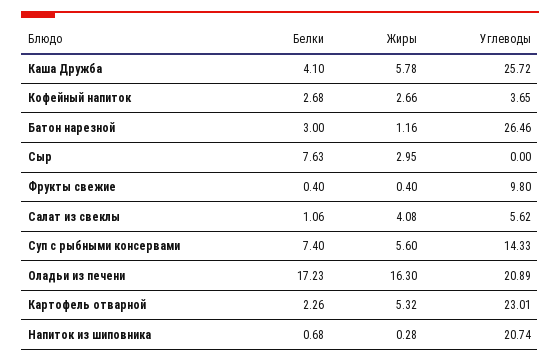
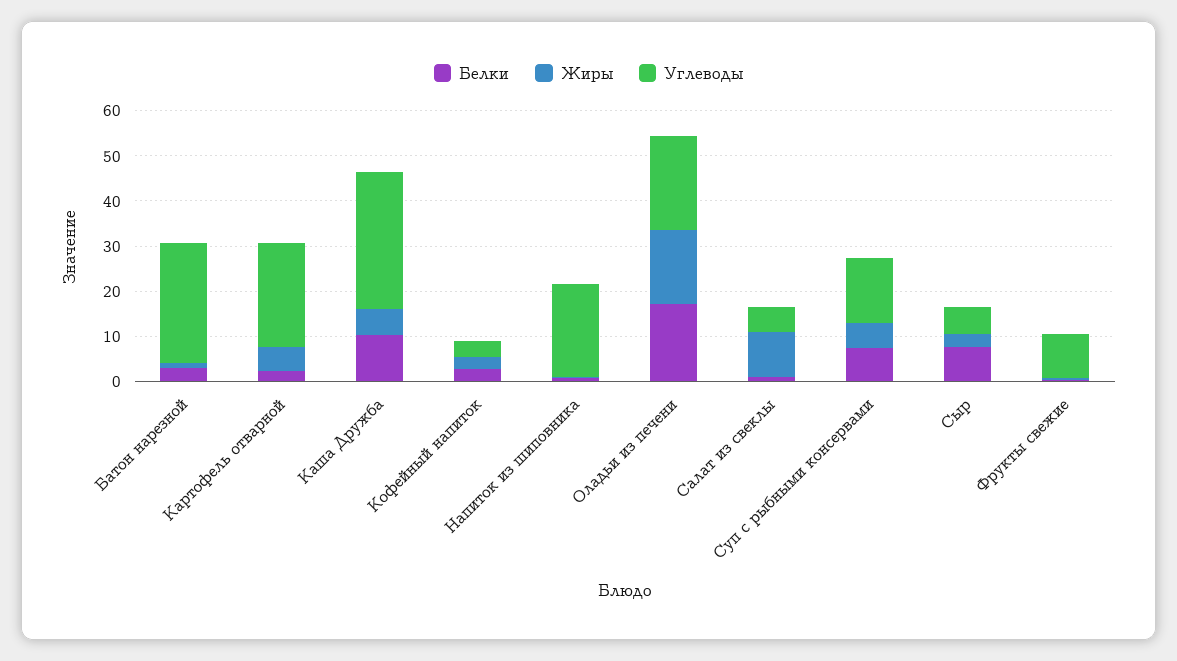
Белки, Каша Дружба: 4.1 -> 10
Углеводы, Каша Дружба: 25.72 -> 30
Углеводы, Сыр: 0 -> 6
Жиры, Салат из свеклы: 4.08 -> 10

